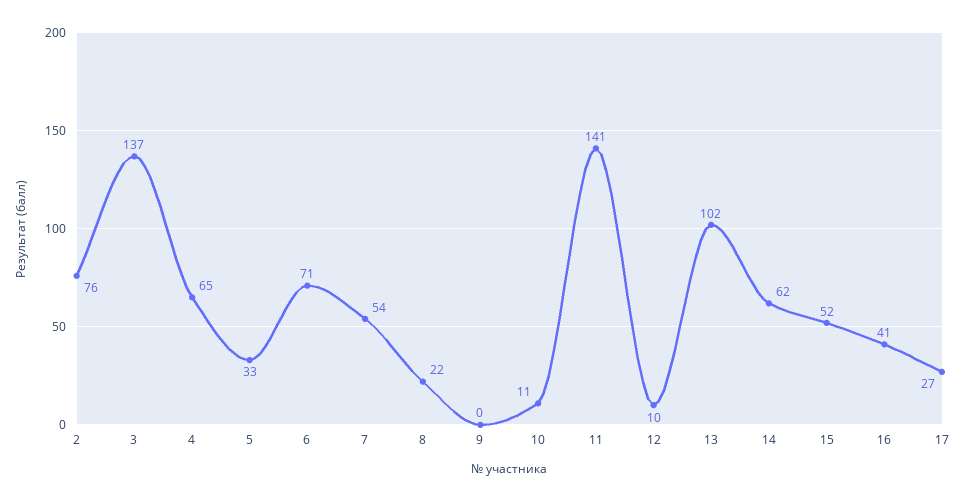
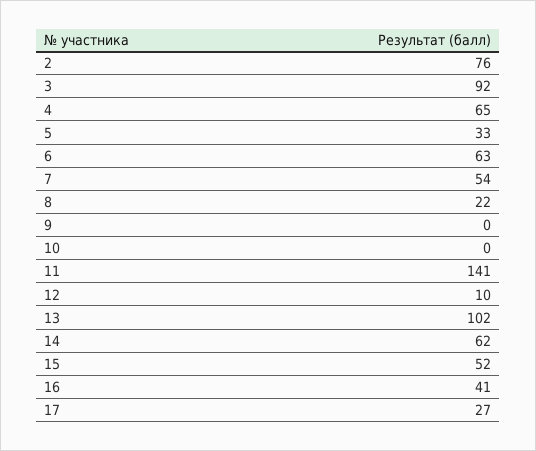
3: 137 -> 92
6: 71 -> 63
10: 11 -> 0

